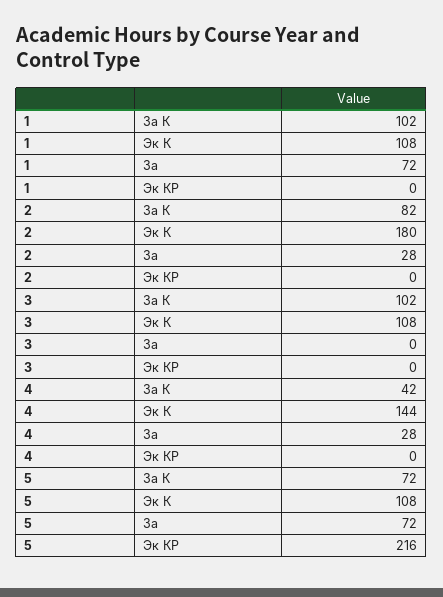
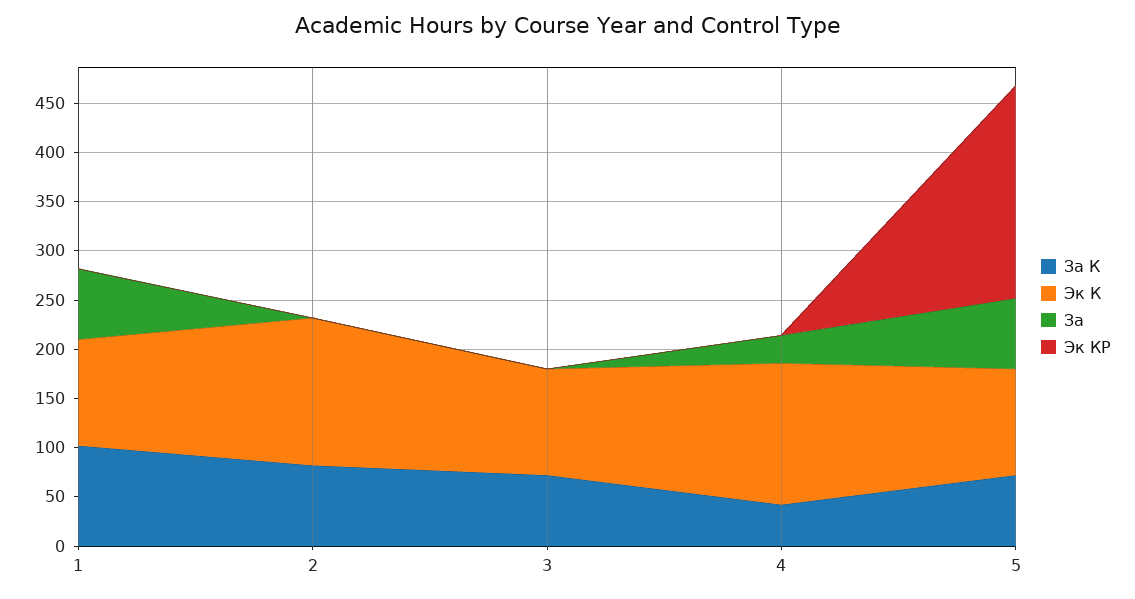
Эк К, 2: 180 -> 150
За, 2: 28 -> 0
За К, 3: 102 -> 70

